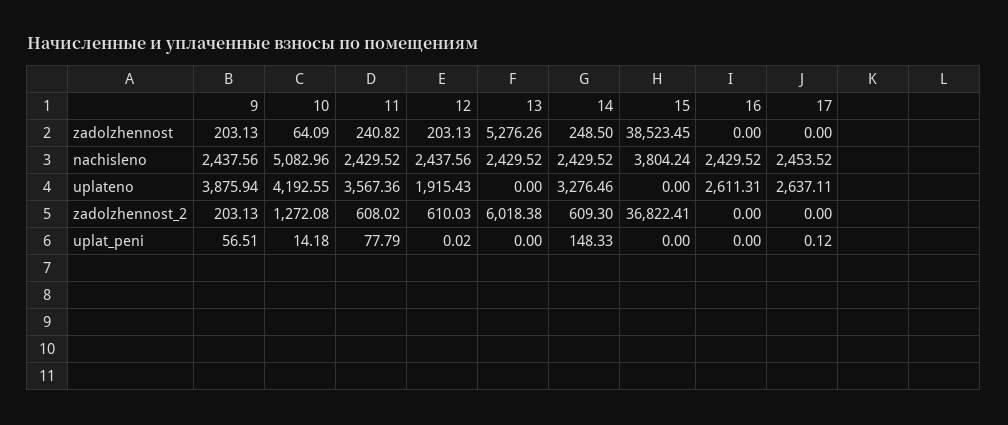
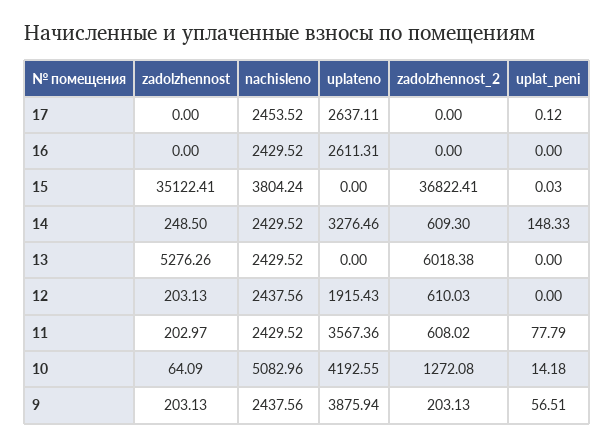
11, zadolzhennost: 240.82 -> 202.97
15, zadolzhennost: 38523.45 -> 35122.41
12, uplat_peni: 0.02 -> 0
15, uplat_peni: 0 -> 0.03

